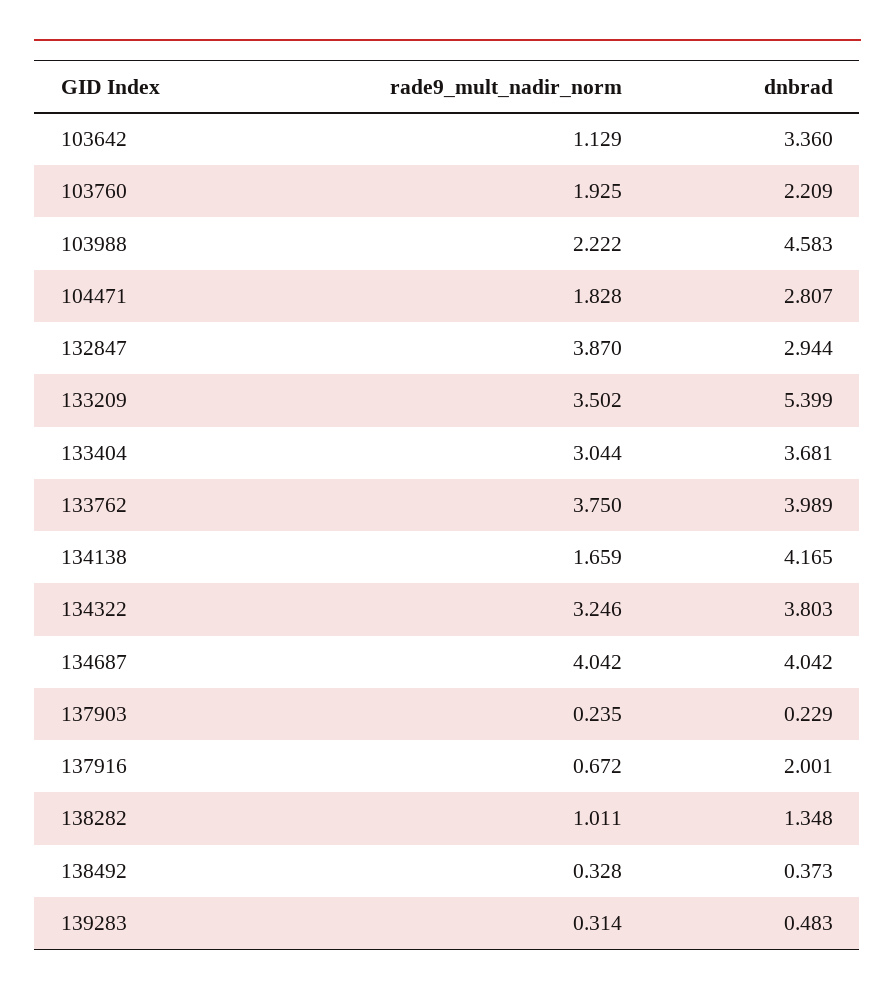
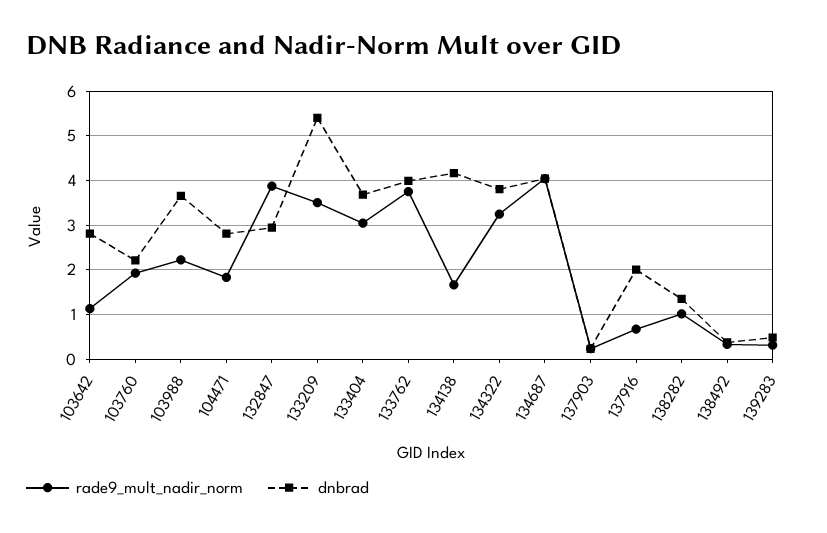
dnbrad, 103642: 3.36 -> 2.8
dnbrad, 103988: 4.583 -> 3.6

